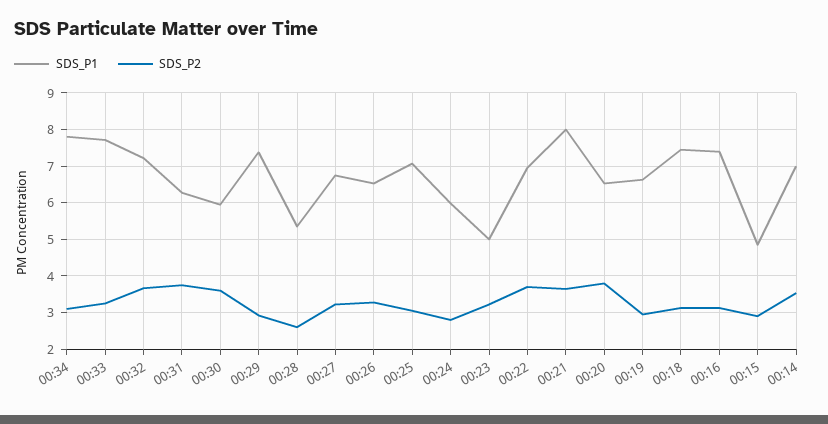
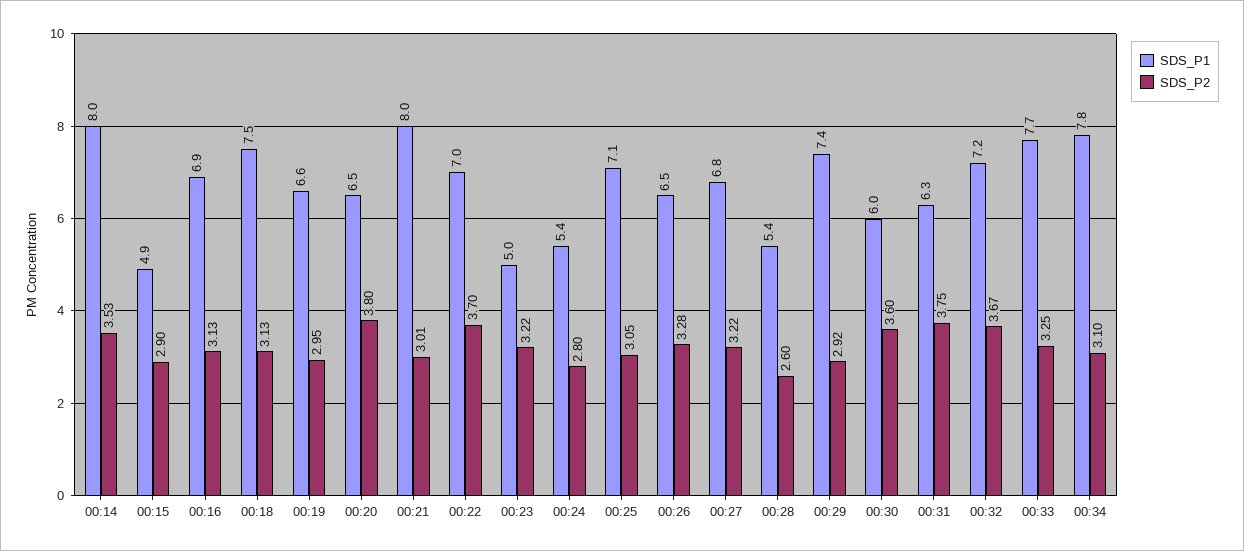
SDS_P1, 00:24: 6 -> 5.4
SDS_P2, 00:21: 3.6 -> 3.01
SDS_P1, 00:16: 7.4 -> 6.9
SDS_P1, 00:14: 7 -> 8

